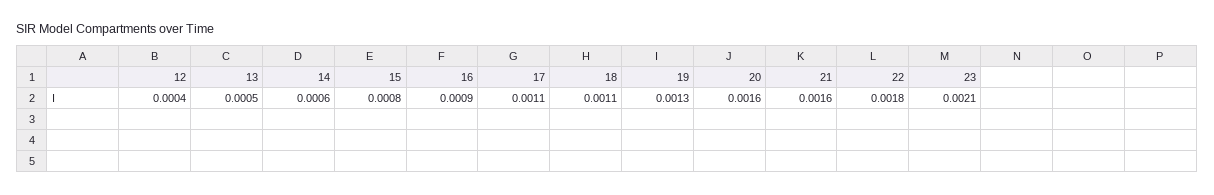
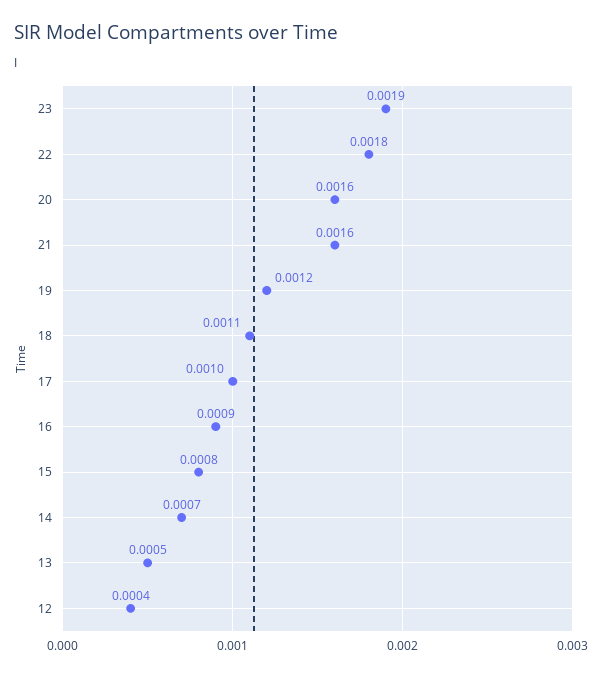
14: 0.0006 -> 0.0007
17: 0.0011 -> 0.001
19: 0.0013 -> 0.0012
23: 0.0021 -> 0.0019

